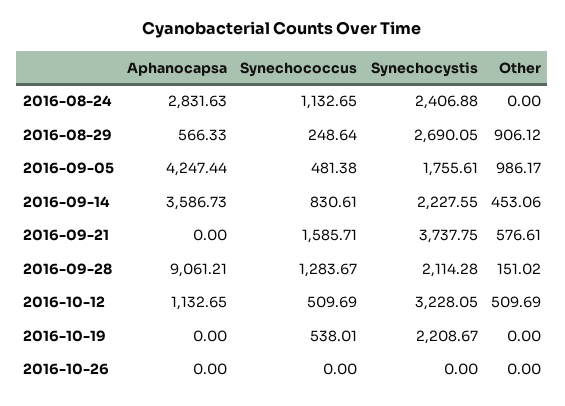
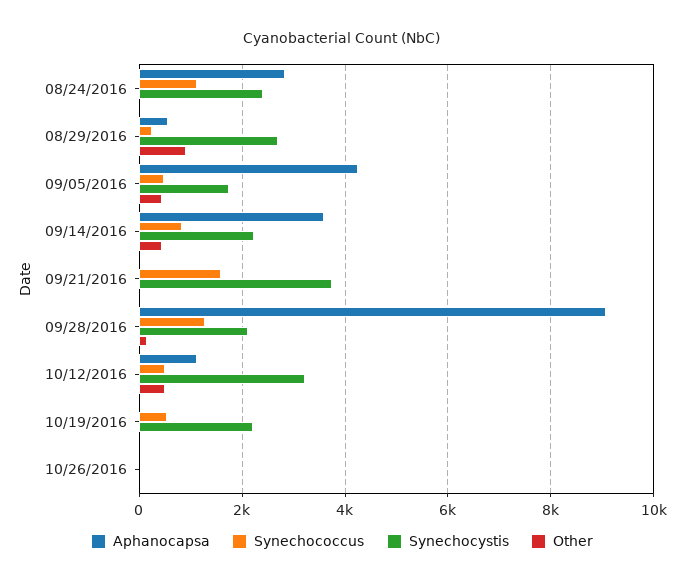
Other, 2016-09-05: 986.17 -> 400
Other, 2016-09-21: 576.61 -> 0

